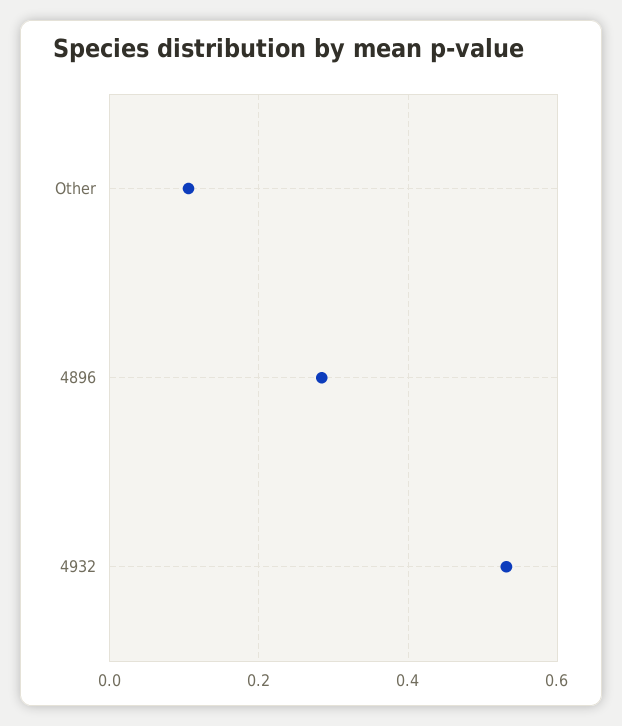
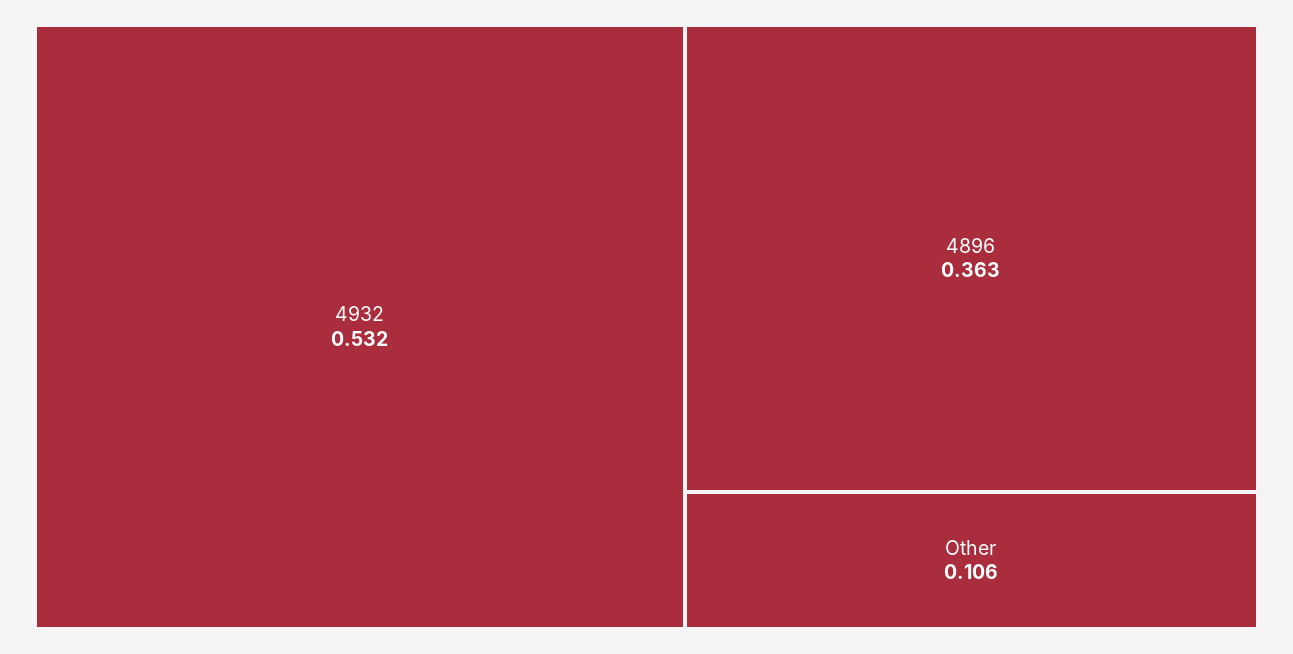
4896: 0.28 -> 0.363

